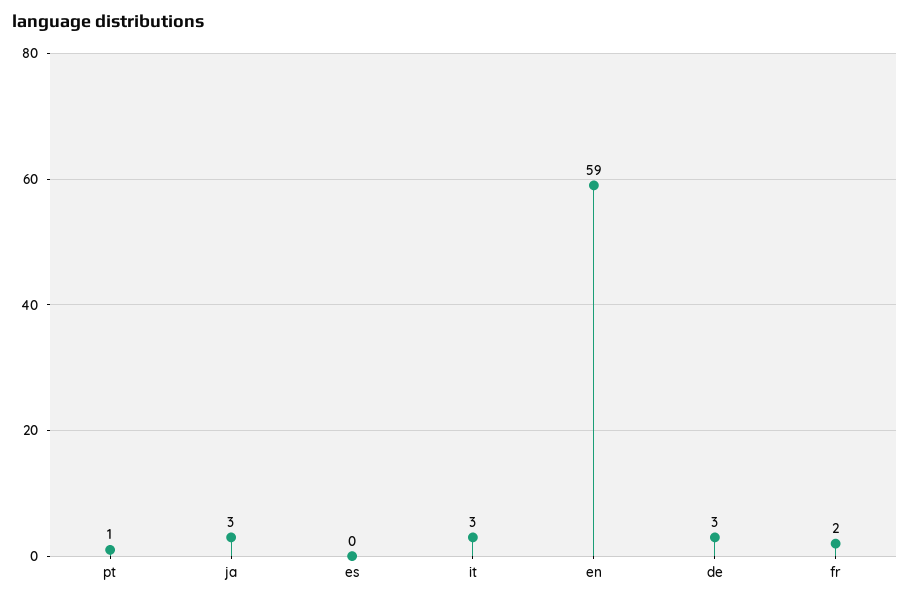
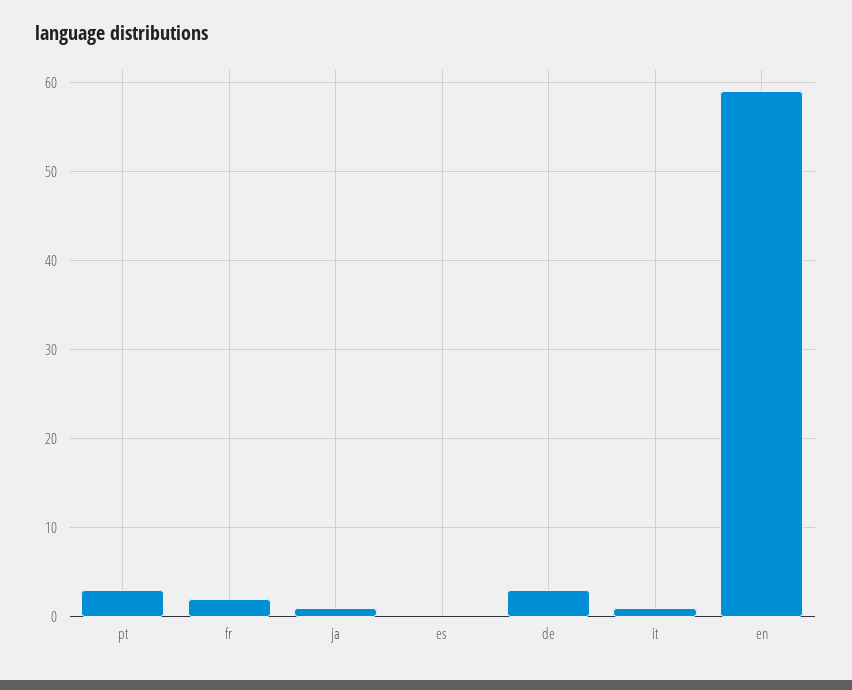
pt: 1 -> 3
ja: 3 -> 1
it: 3 -> 1

